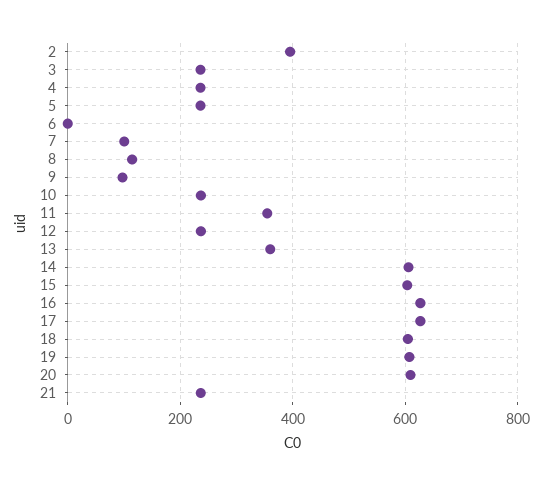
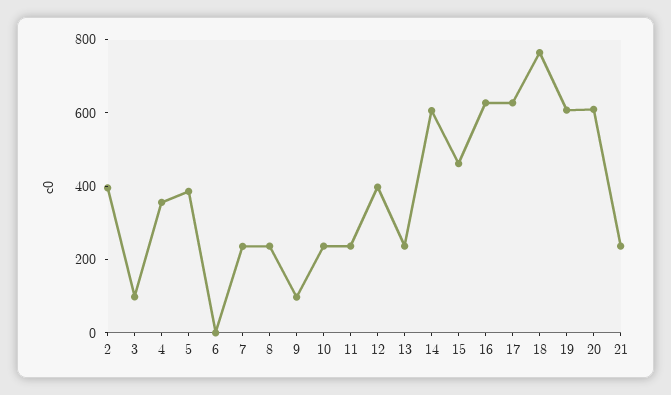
3: 240 -> 100
4: 240 -> 350
5: 240 -> 400
7: 100 -> 250
8: 120 -> 250
11: 360 -> 250
12: 240 -> 400
13: 360 -> 250
15: 600 -> 450
18: 600 -> 750

